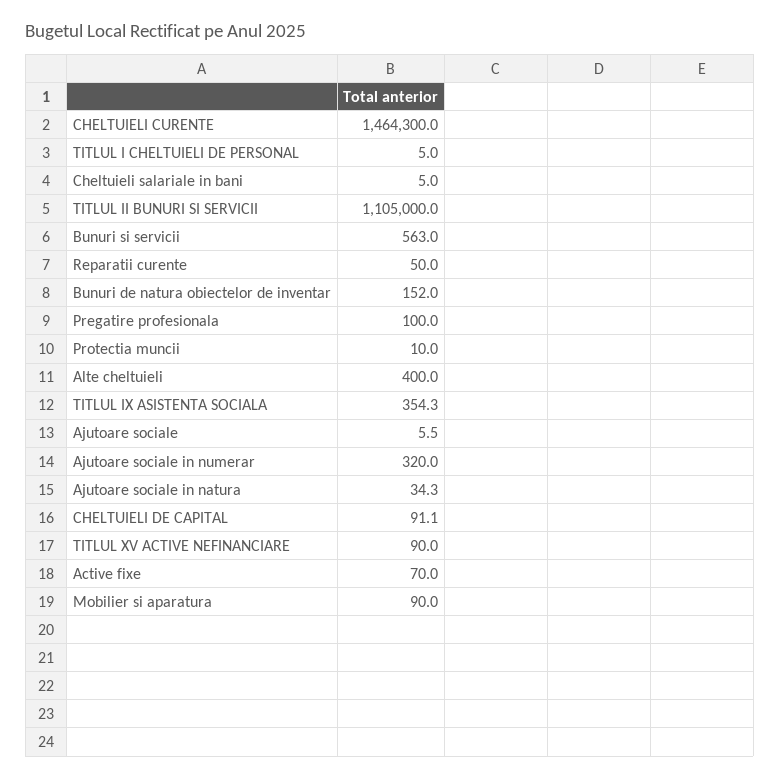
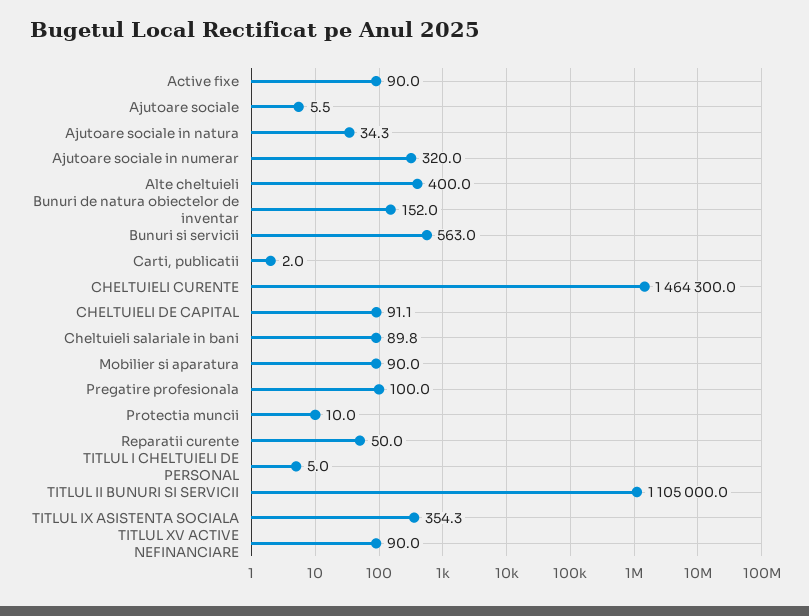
Cheltuieli salariale in bani: 5 -> 89.8
Active fixe: 70 -> 90
Carti, publicatii: none -> 2

